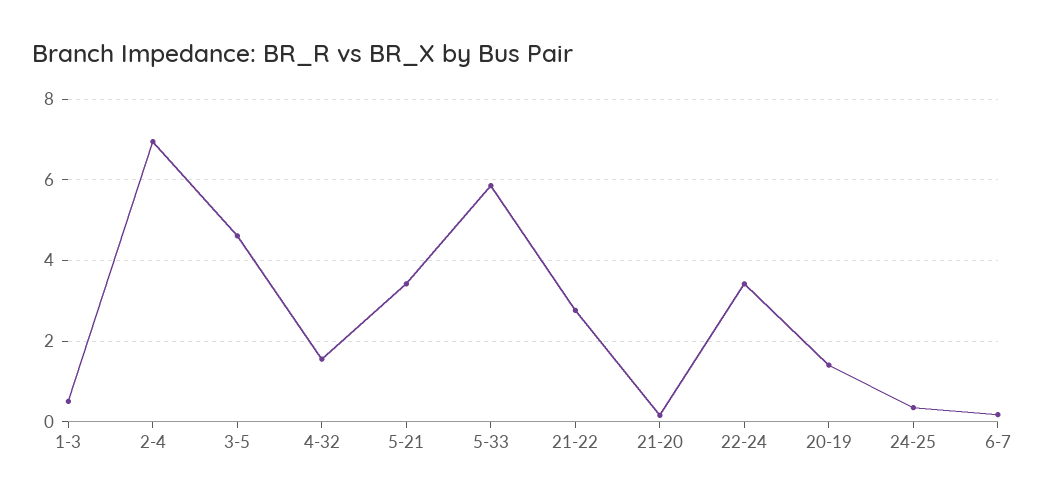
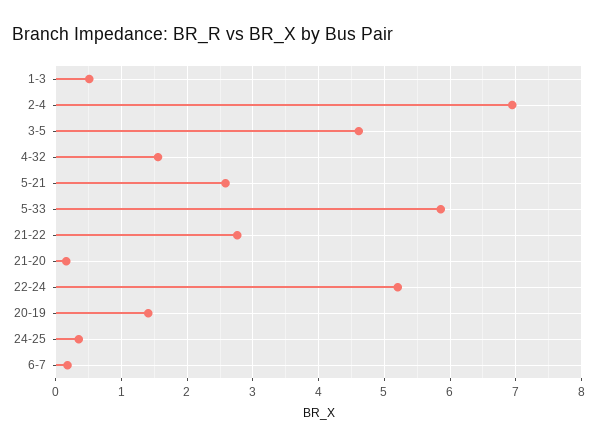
5-21: 3.4 -> 2.6
22-24: 3.4 -> 5.2

